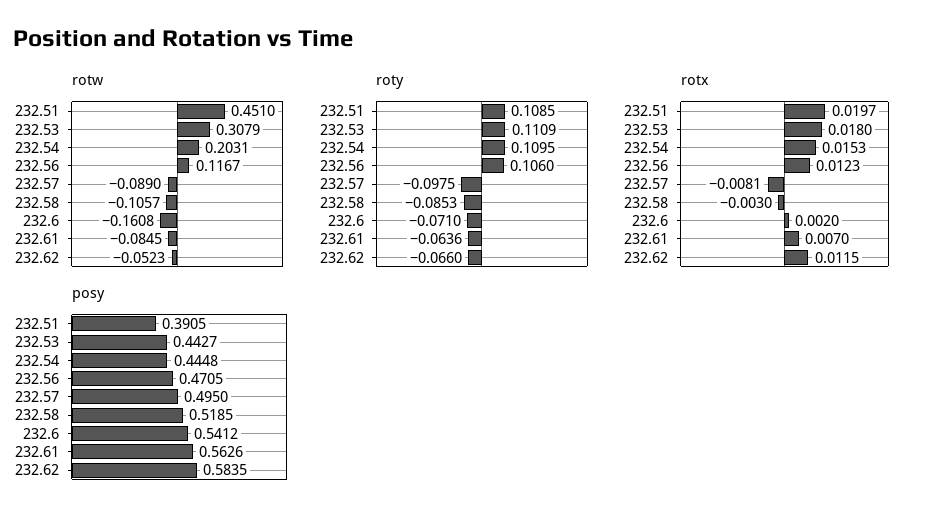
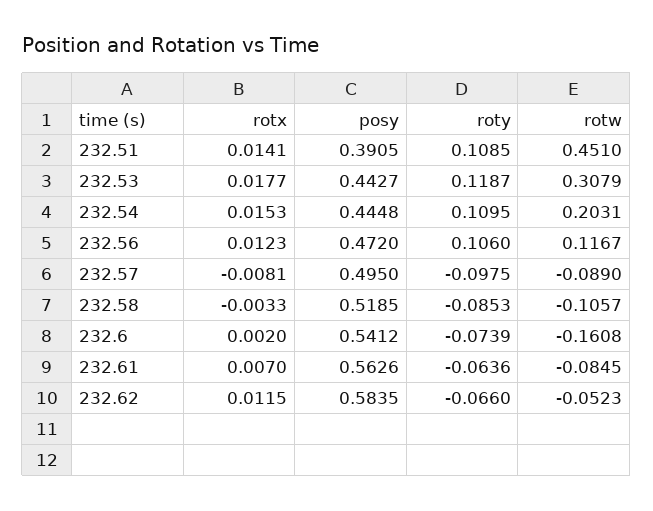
roty, 232.53: 0.1109 -> 0.1187
roty, 232.6: -0.071 -> -0.0739
rotx, 232.51: 0.0197 -> 0.0141
rotx, 232.53: 0.018 -> 0.0177
rotx, 232.58: -0.003 -> -0.0033
posy, 232.56: 0.4705 -> 0.472

